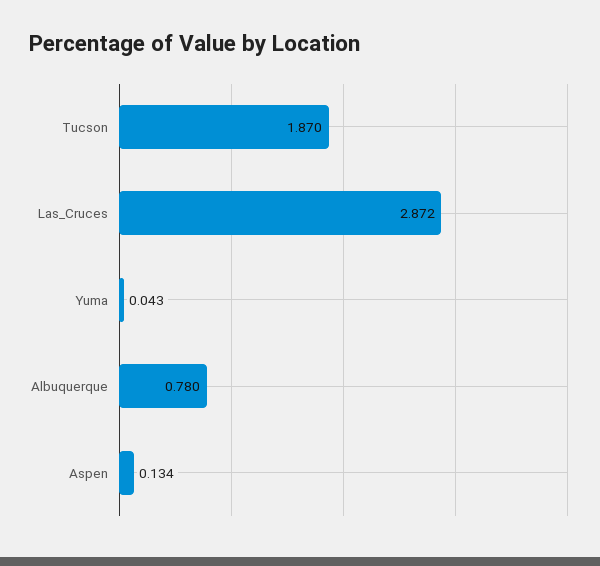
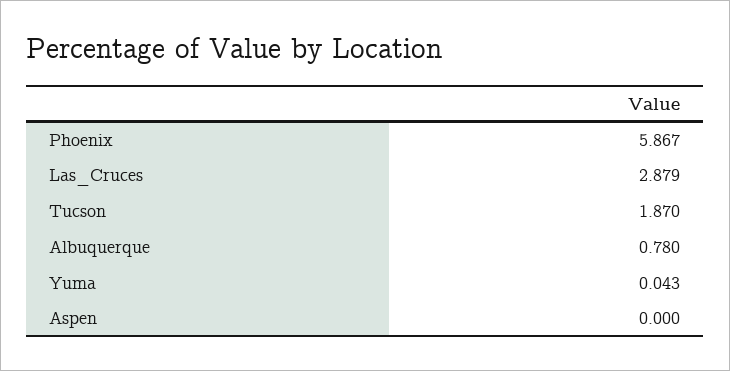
Las_Cruces: 2.872 -> 2.879
Aspen: 0.134 -> 0
Phoenix: none -> 5.867

